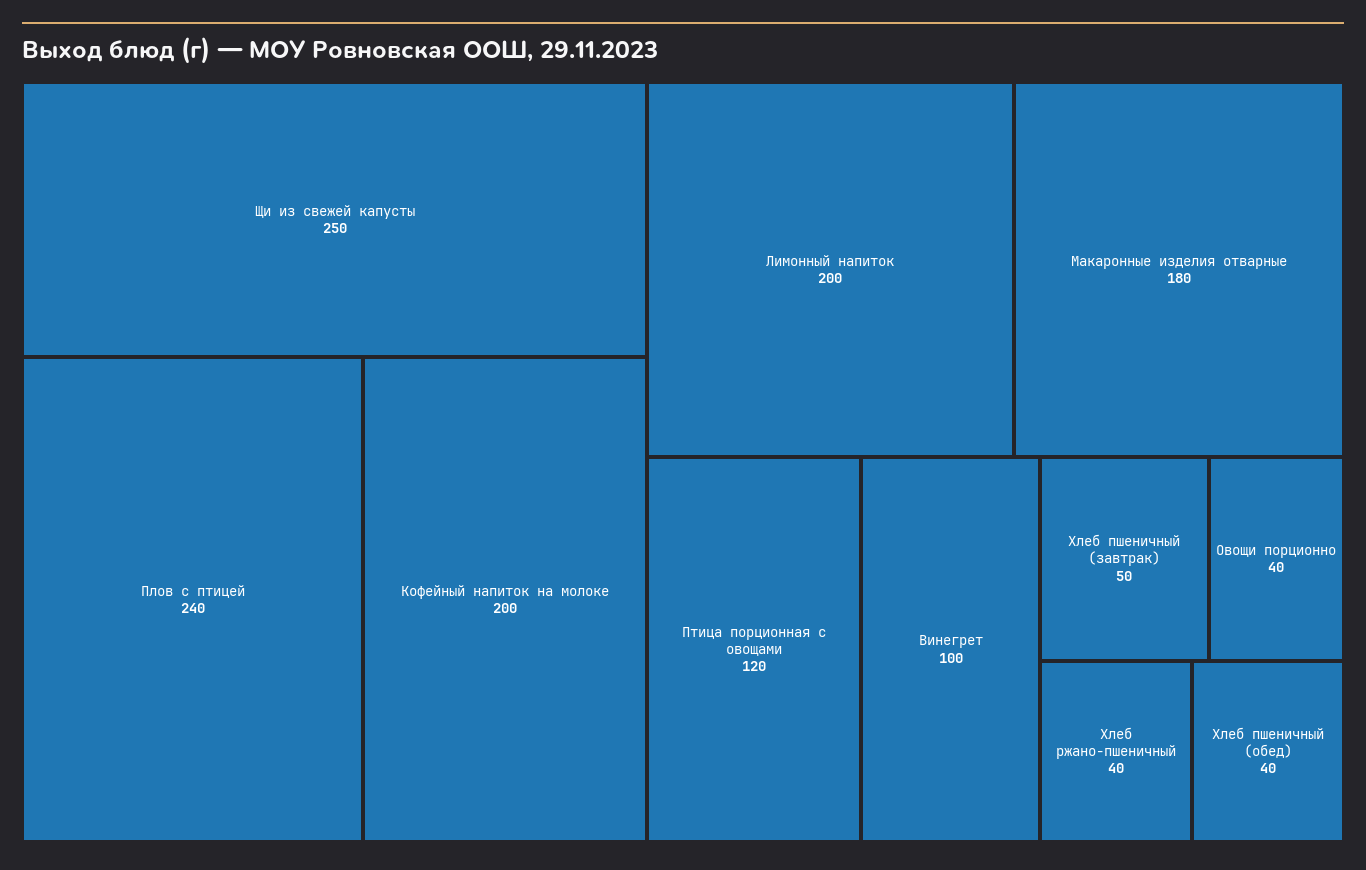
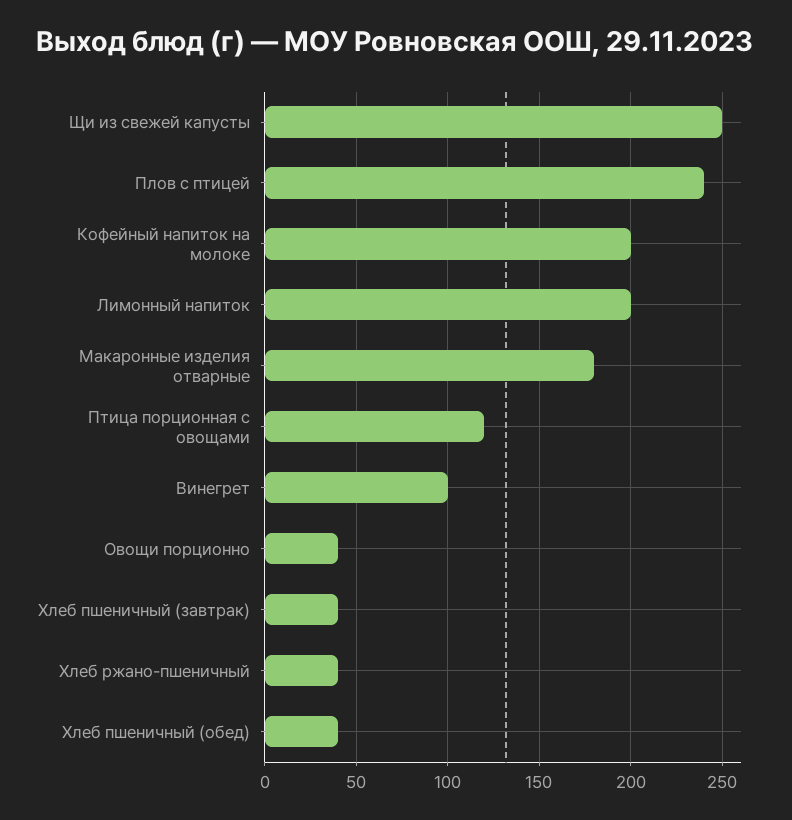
Хлеб пшеничный (завтрак): 50 -> 40

